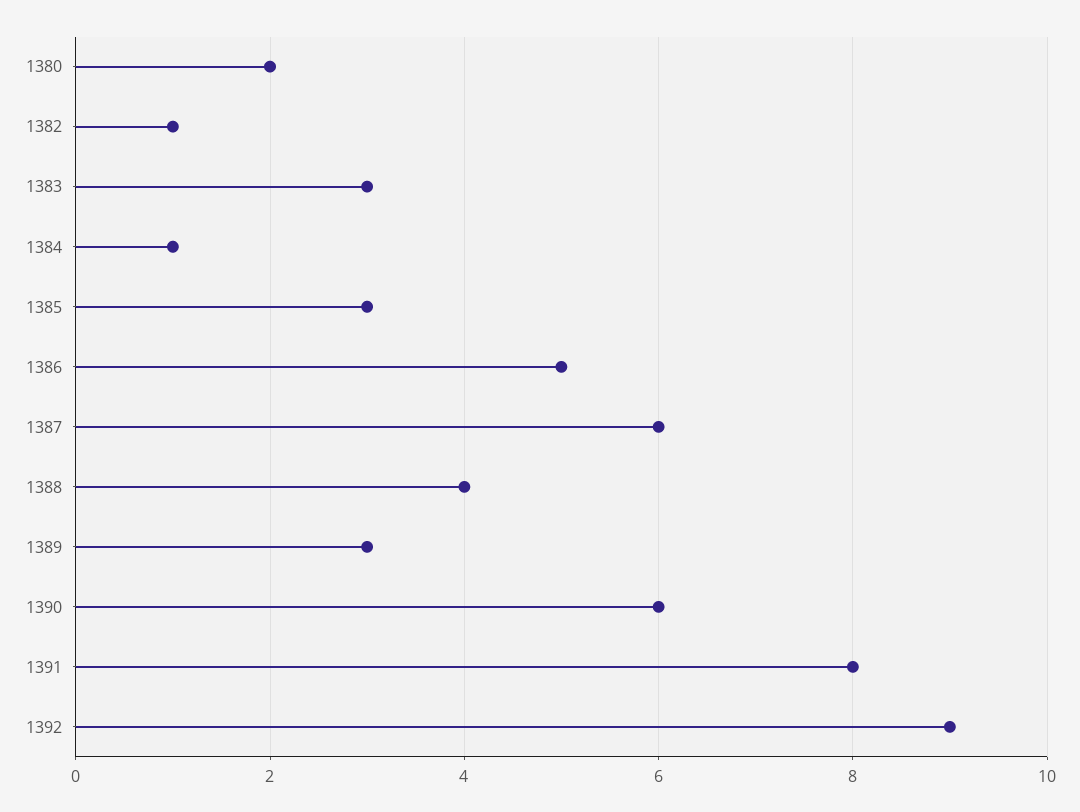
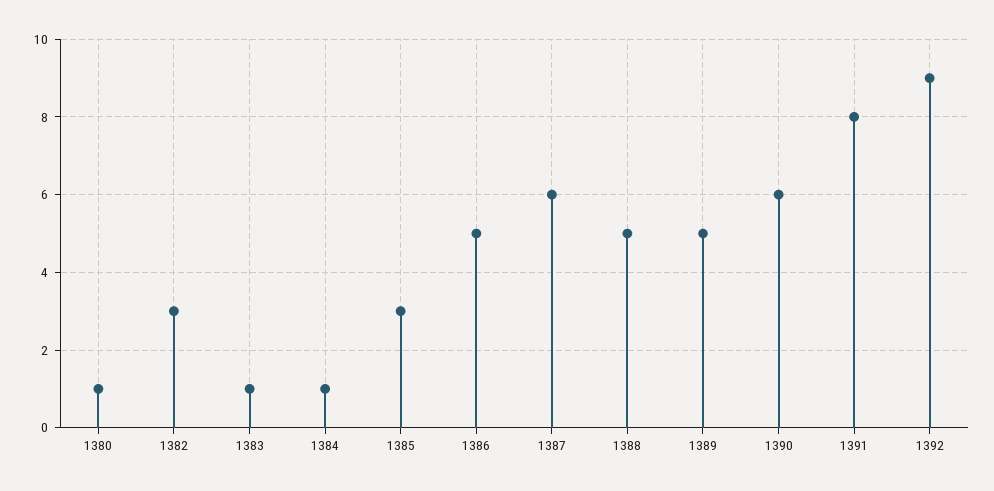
1380: 2 -> 1
1382: 1 -> 3
1383: 3 -> 1
1388: 4 -> 5
1389: 3 -> 5

